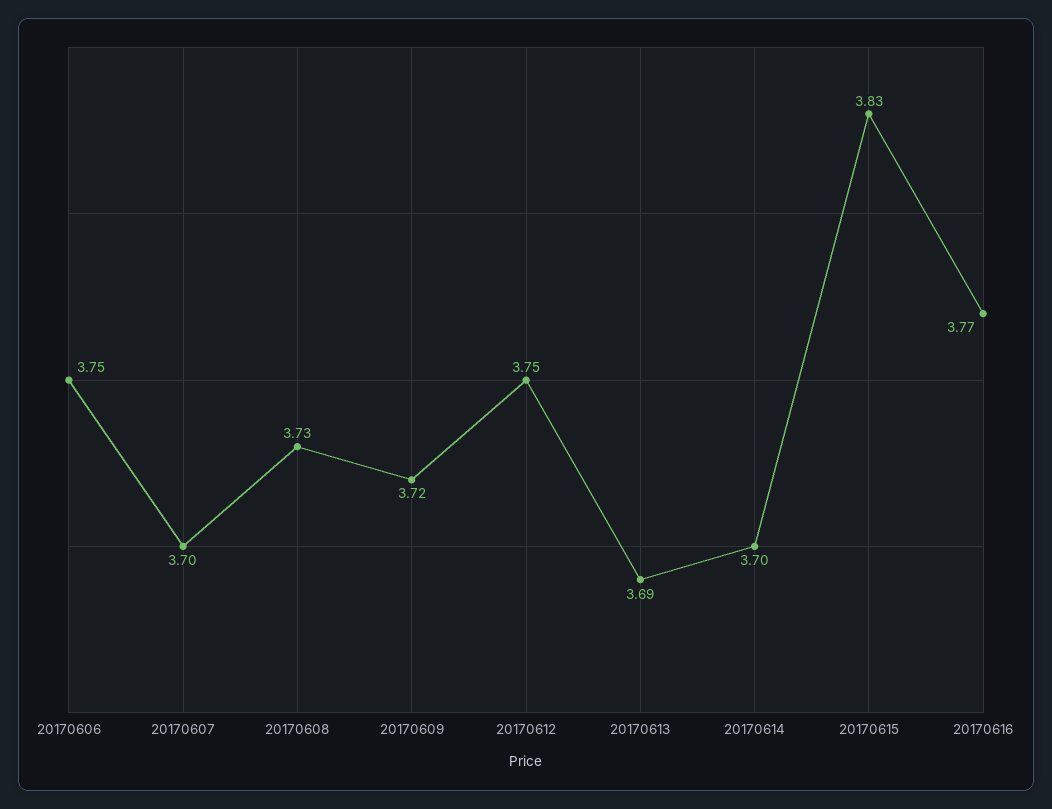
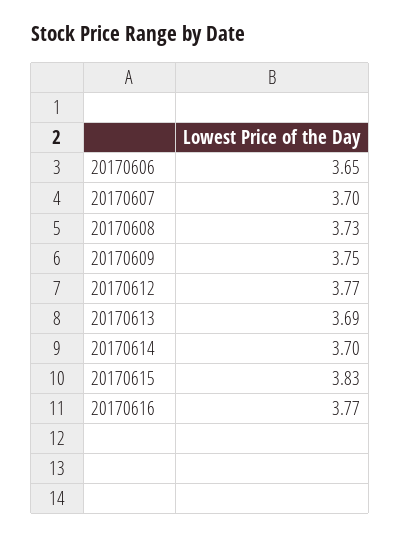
20170606: 3.75 -> 3.65
20170609: 3.72 -> 3.75
20170612: 3.75 -> 3.77

